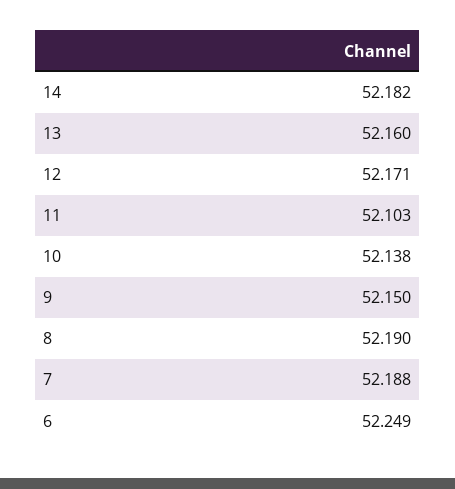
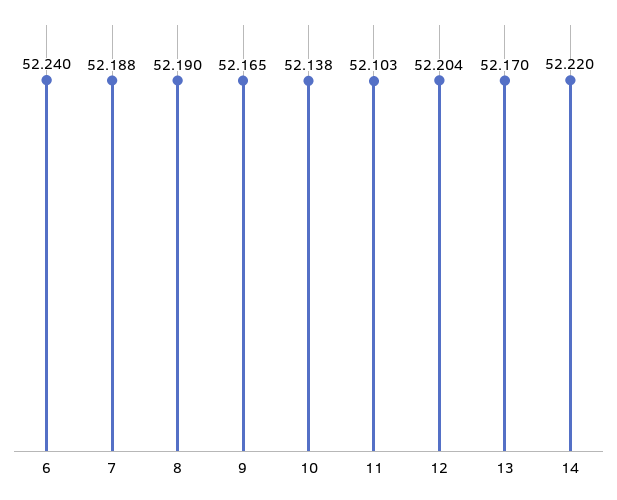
14: 52.182 -> 52.22
13: 52.16 -> 52.17
12: 52.171 -> 52.204
9: 52.15 -> 52.165
6: 52.249 -> 52.24

